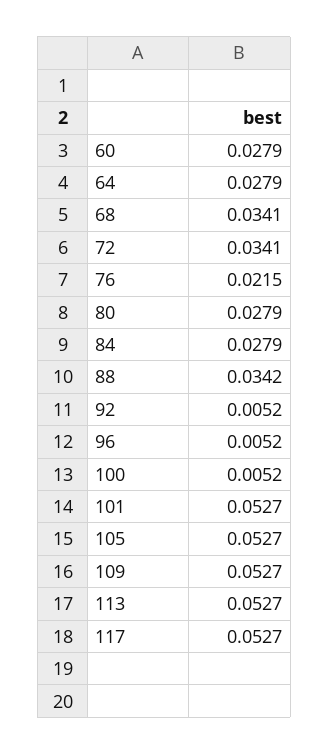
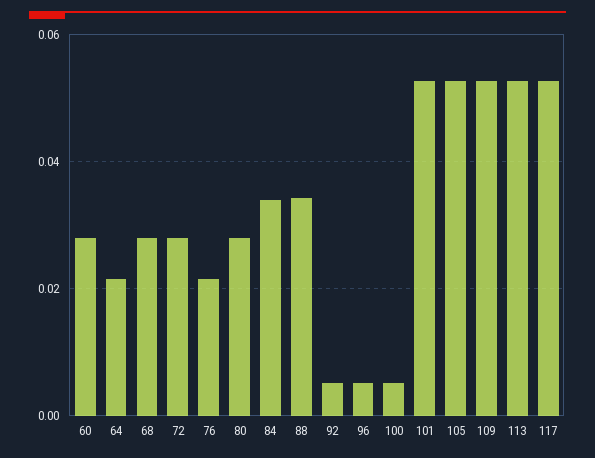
64: 0.0279 -> 0.022
68: 0.0341 -> 0.028
72: 0.0341 -> 0.028
84: 0.0279 -> 0.034

